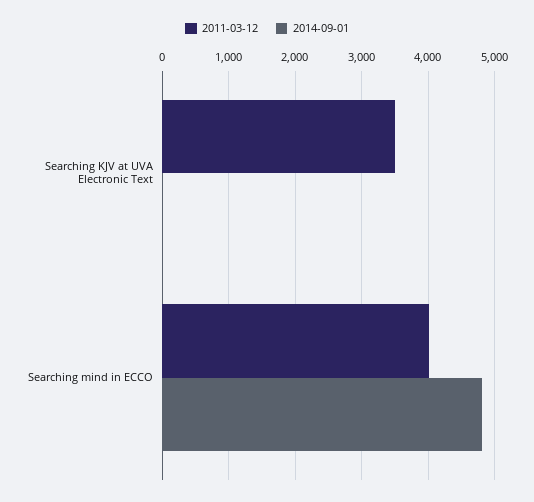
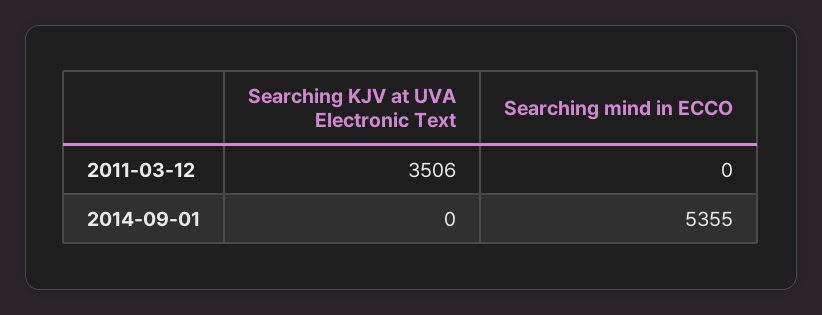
2011-03-12, Searching mind in ECCO: 4000 -> 0
2014-09-01, Searching mind in ECCO: 4800 -> 5355

